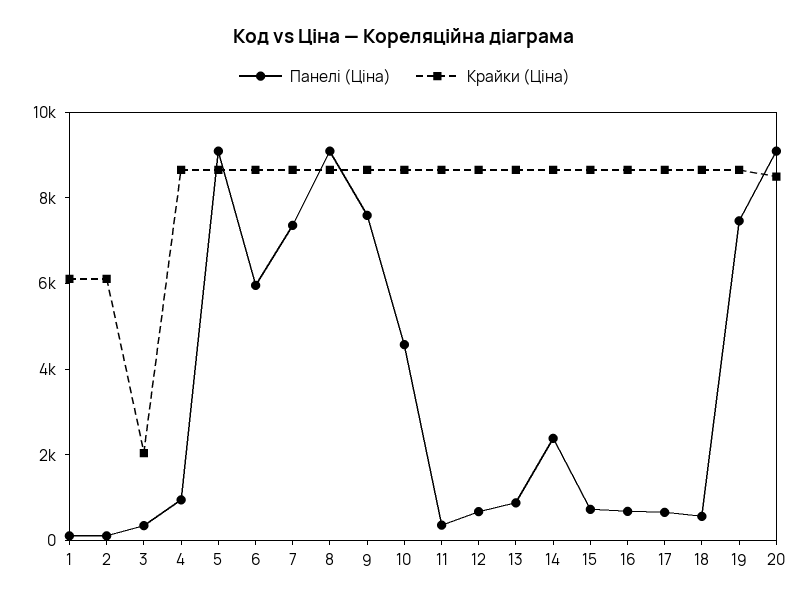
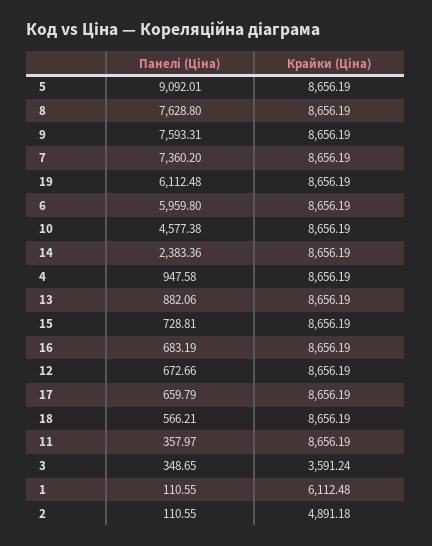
Крайки (Ціна), 2: 6000 -> 4891.18
Крайки (Ціна), 3: 2000 -> 3591.24
Панелі (Ціна), 8: 9000 -> 7628.8
Панелі (Ціна), 19: 7500 -> 6112.48
Панелі (Ціна), 20: 9000 -> none
Крайки (Ціна), 20: 8500 -> none

